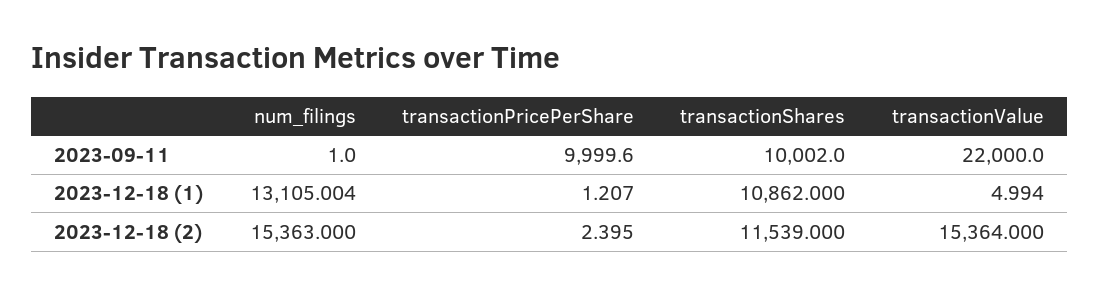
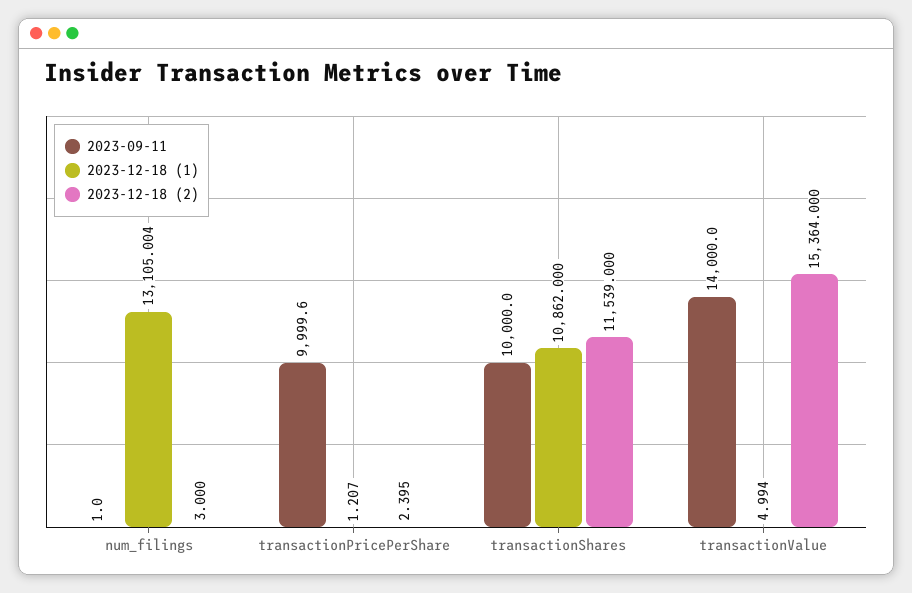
2023-09-11, transactionShares: 10002 -> 10000
2023-09-11, transactionValue: 22000 -> 14000
2023-12-18 (2), num_filings: 15363 -> 3

